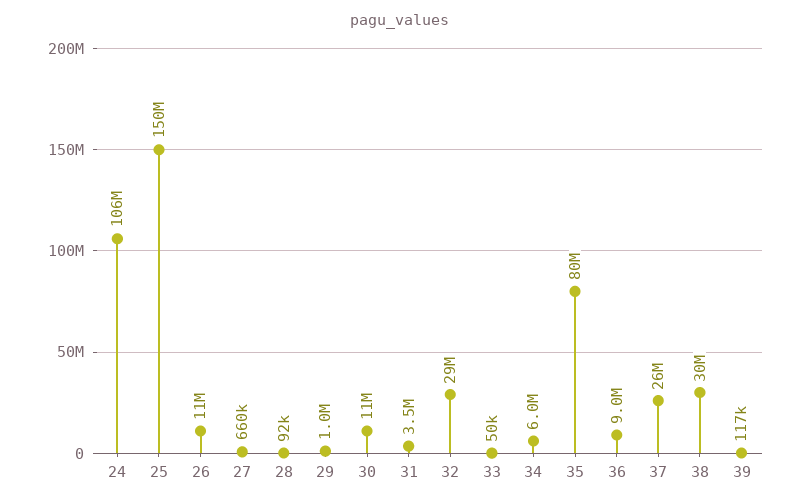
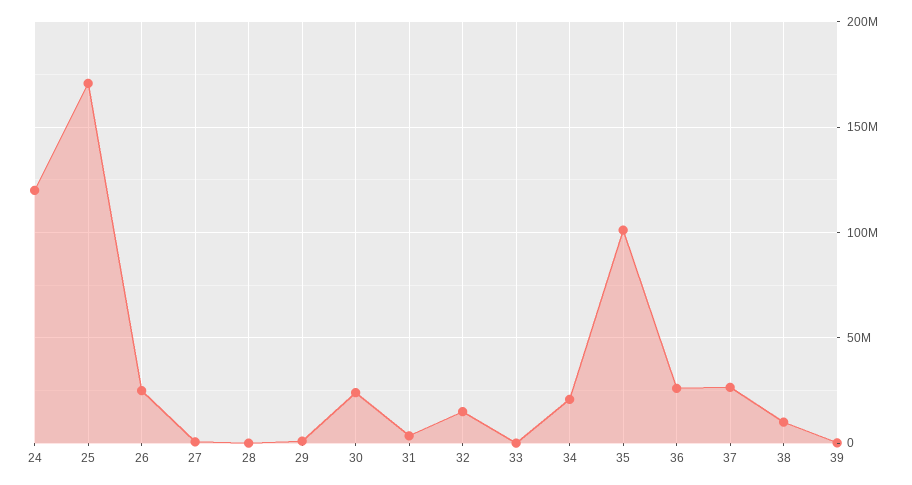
24: 106000000 -> 120000000
25: 150000000 -> 170000000
26: 11000000 -> 25000000
30: 11000000 -> 25000000
32: 29000000 -> 15000000
34: 6000000 -> 20000000
35: 80000000 -> 100000000
36: 9000000 -> 25000000
38: 30000000 -> 10000000

